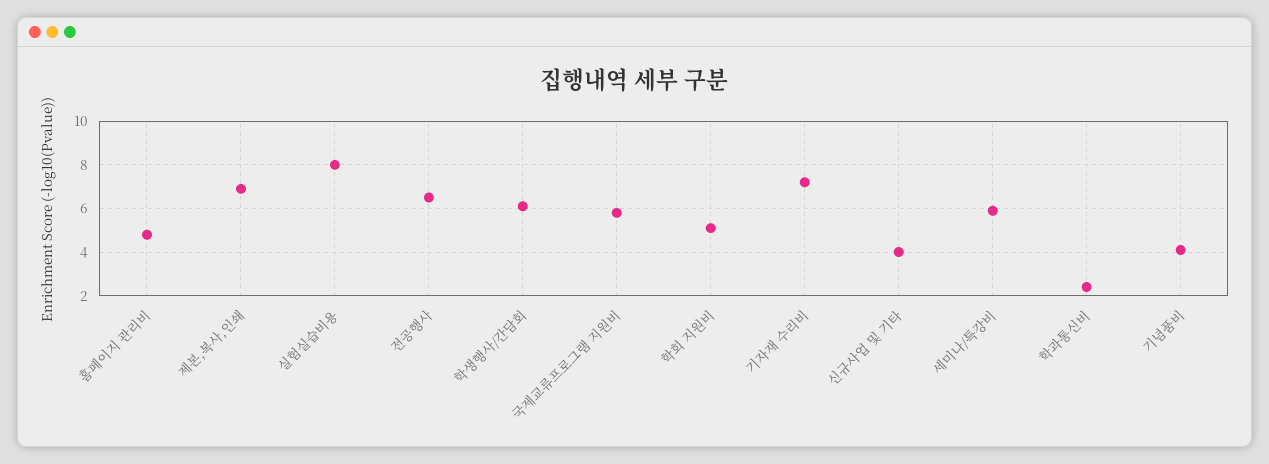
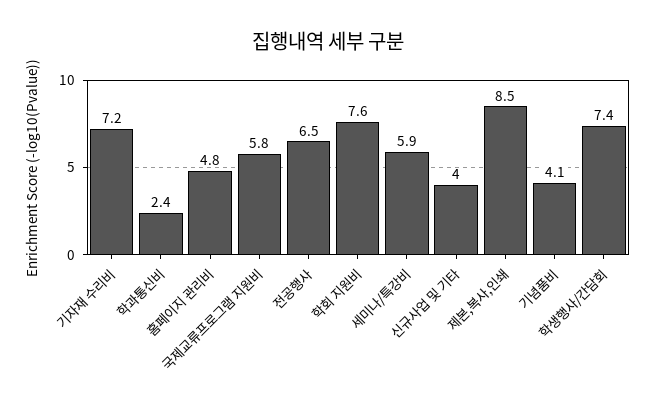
제본,복사,인쇄: 7 -> 8.5
실험실습비용: 8 -> none
학생행사/간담회: 6 -> 7.4
학회 지원비: 5 -> 7.6

